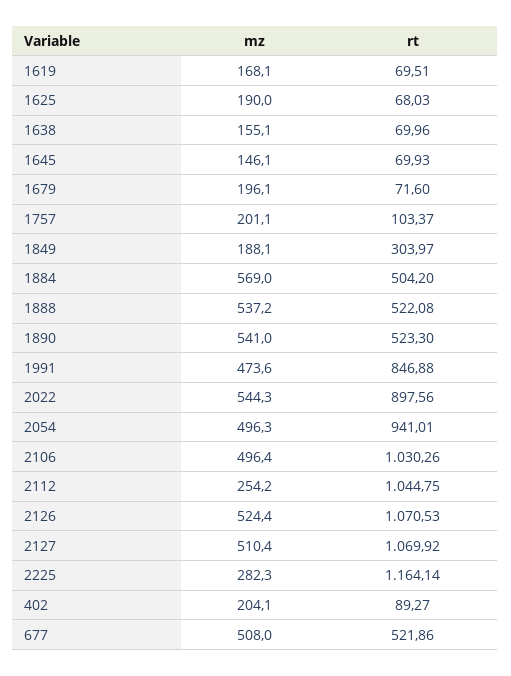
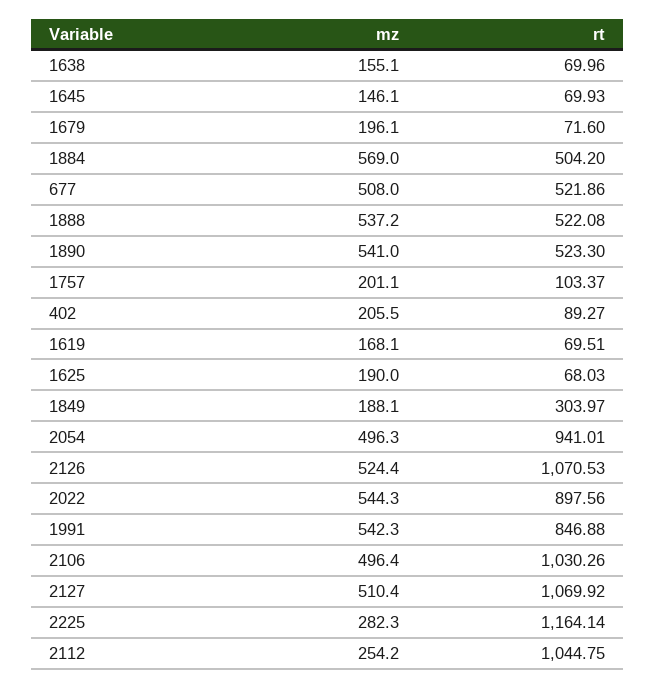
mz, 1991: 473.6 -> 542.3
mz, 402: 204.1 -> 205.5

